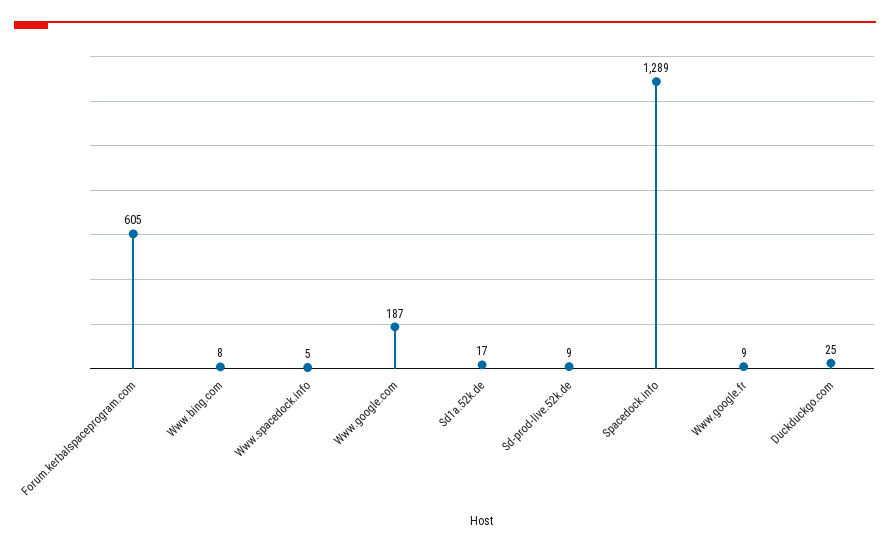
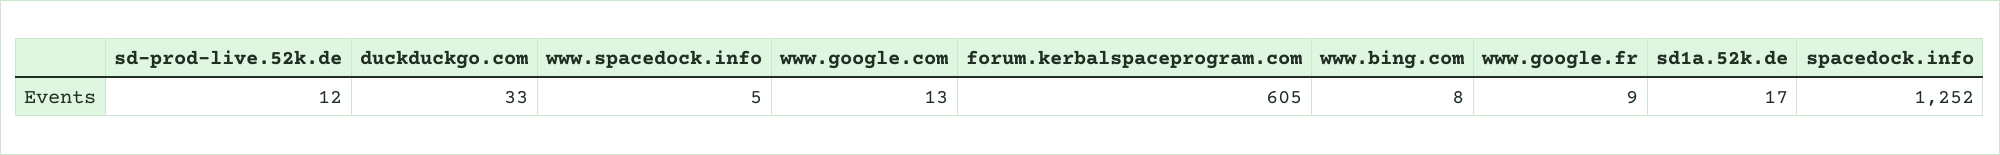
Www.google.com: 187 -> 13
Sd-prod-live.52k.de: 9 -> 12
Spacedock.info: 1289 -> 1252
Duckduckgo.com: 25 -> 33

